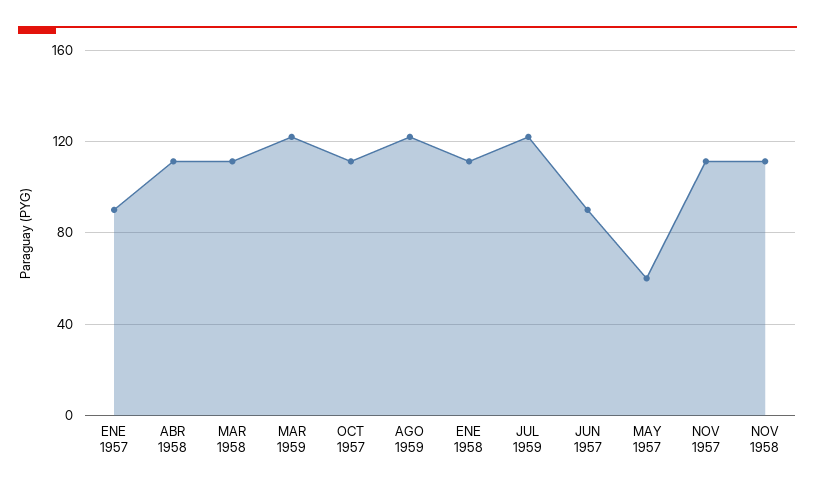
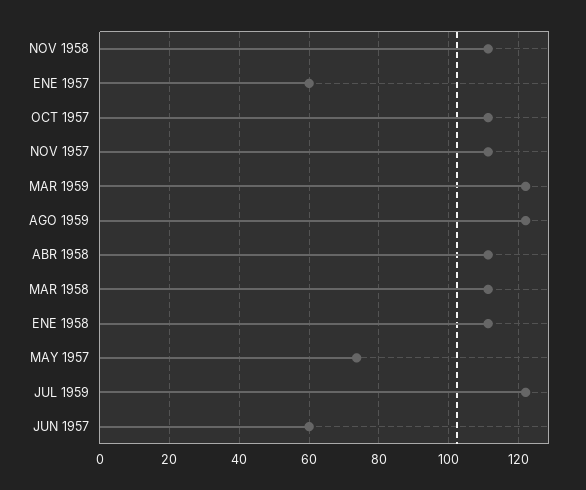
ENE 1957: 90 -> 60
JUN 1957: 90 -> 60
MAY 1957: 60 -> 74

